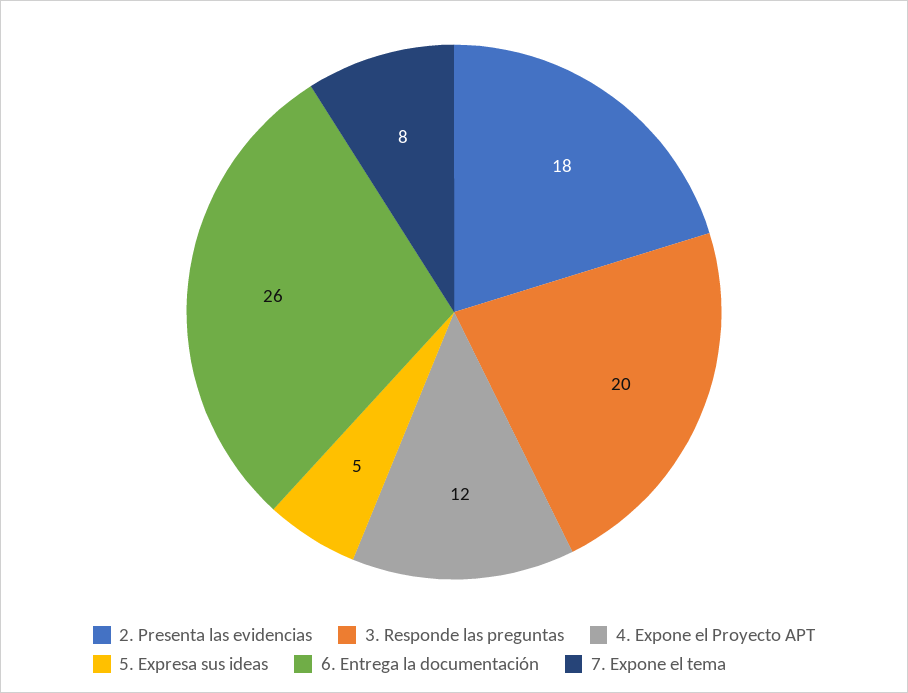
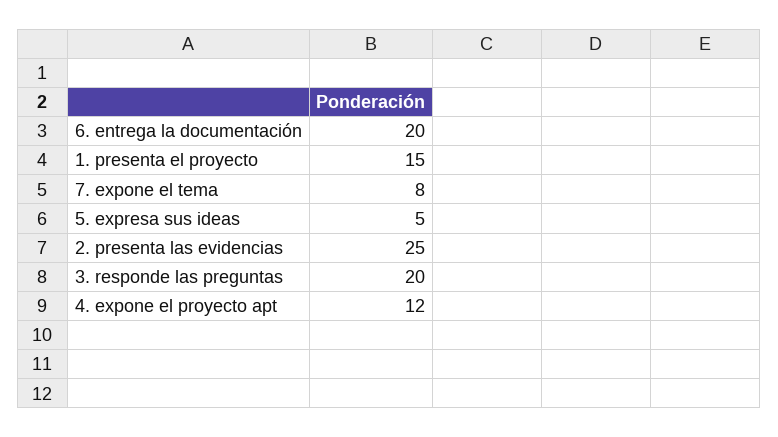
2. Presenta las evidencias: 18 -> 25
6. Entrega la documentación: 26 -> 20
1. presenta el proyecto: none -> 15

